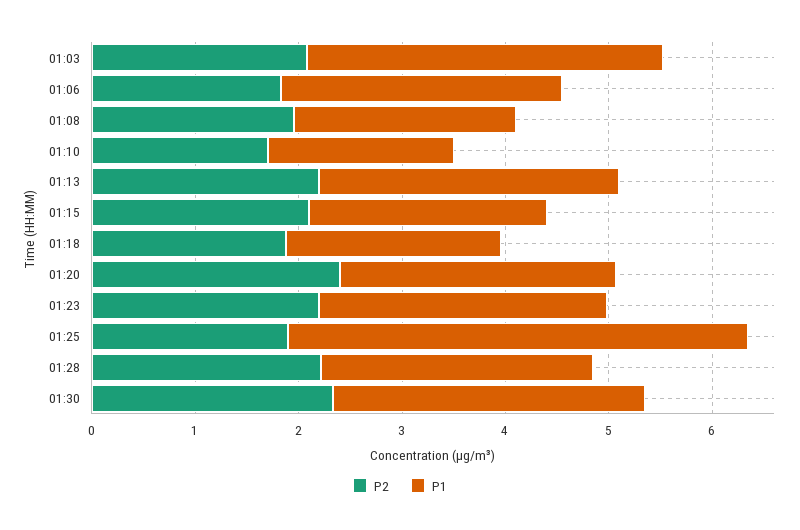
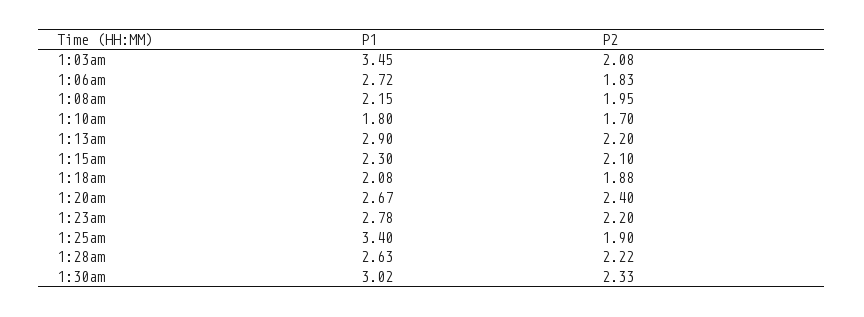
P1, 01:25: 4.4 -> 3.4

